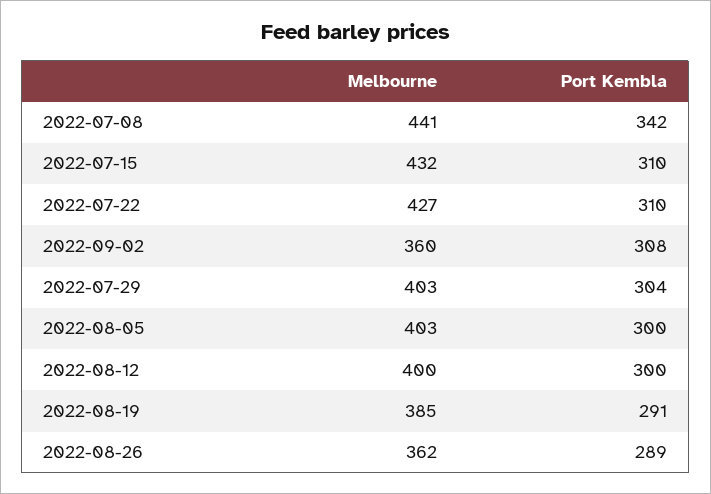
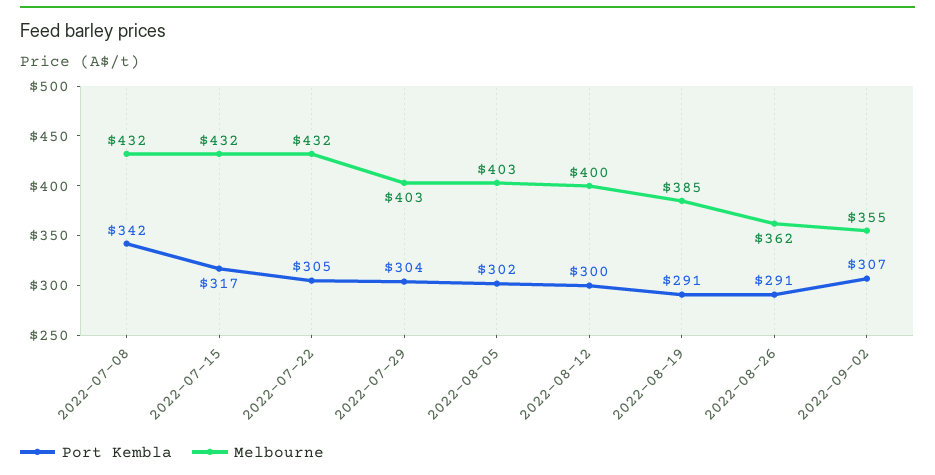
Melbourne, 2022-07-08: 441 -> 432
Port Kembla, 2022-07-15: 310 -> 317
Melbourne, 2022-07-22: 427 -> 432
Port Kembla, 2022-07-22: 310 -> 305
Melbourne, 2022-09-02: 360 -> 355
Port Kembla, 2022-09-02: 308 -> 307
Port Kembla, 2022-08-05: 300 -> 302
Port Kembla, 2022-08-26: 289 -> 291

